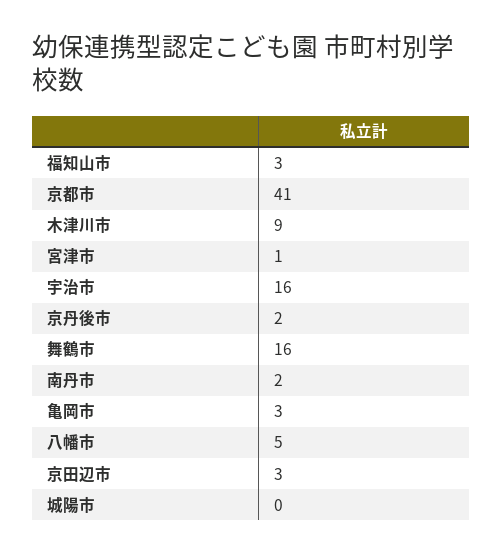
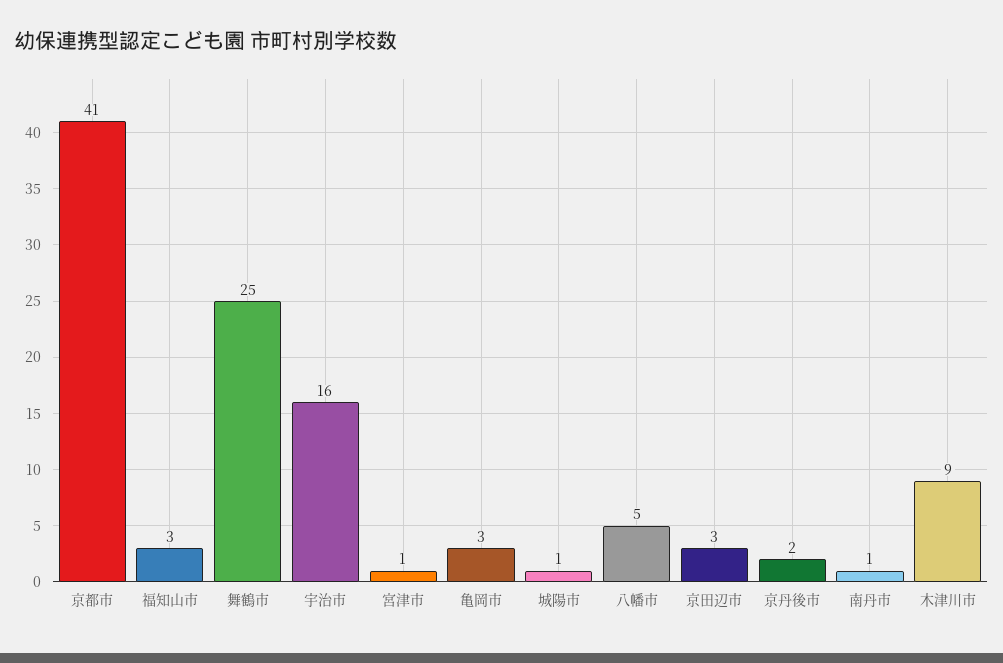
舞鶴市: 16 -> 25
南丹市: 2 -> 1
城陽市: 0 -> 1

